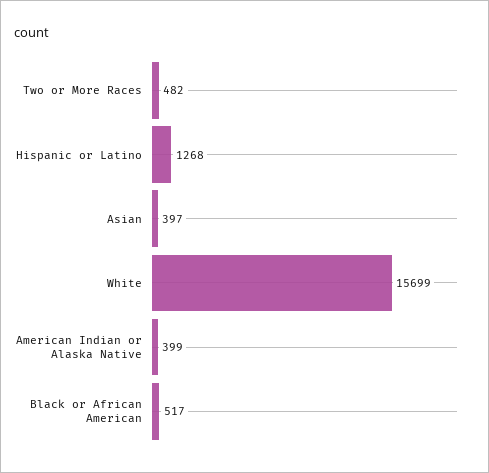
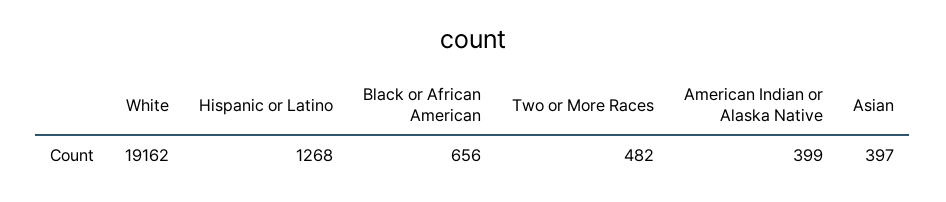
White: 15699 -> 19162
Black or African American: 517 -> 656

